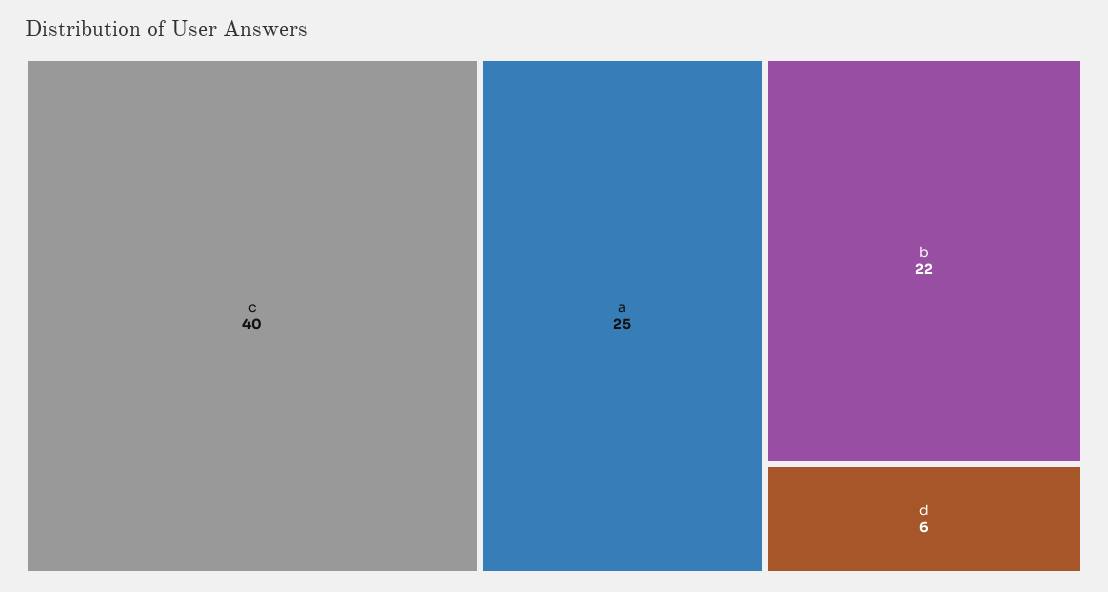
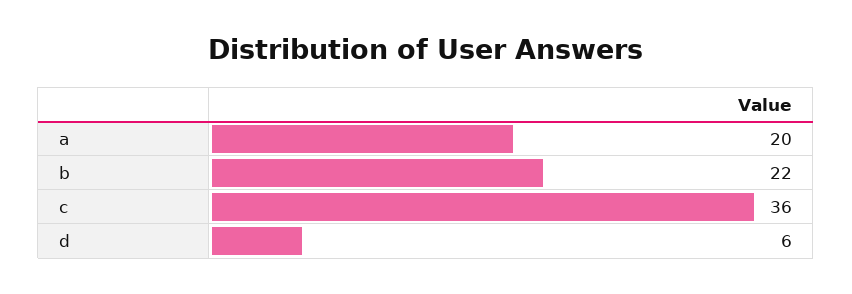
c: 40 -> 36
a: 25 -> 20

